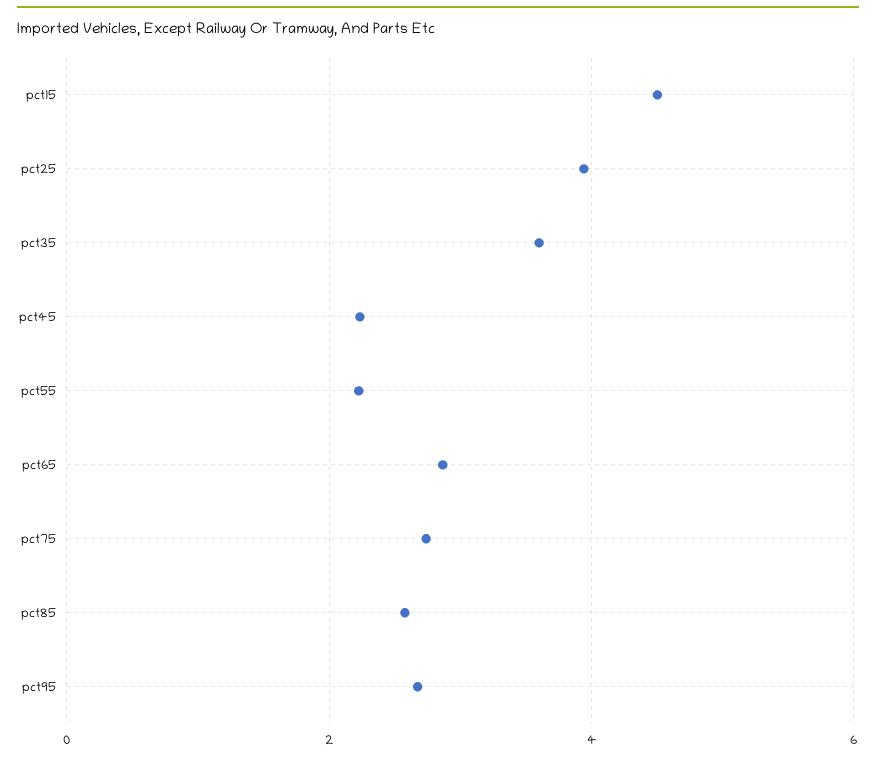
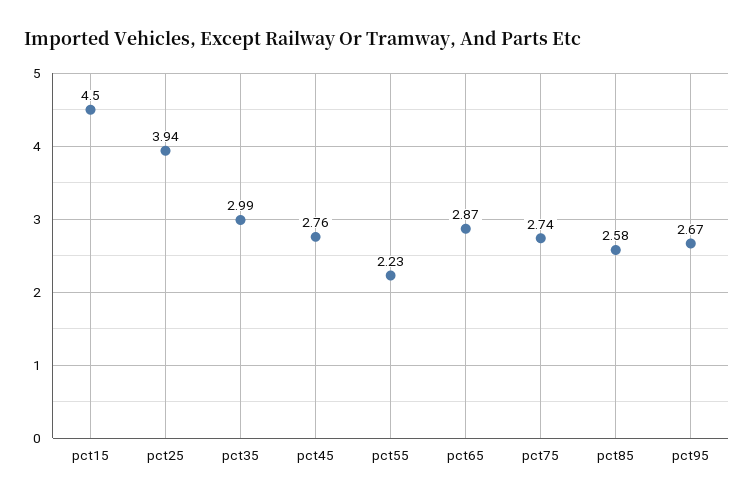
pct35: 3.6 -> 2.99
pct45: 2.2 -> 2.76

